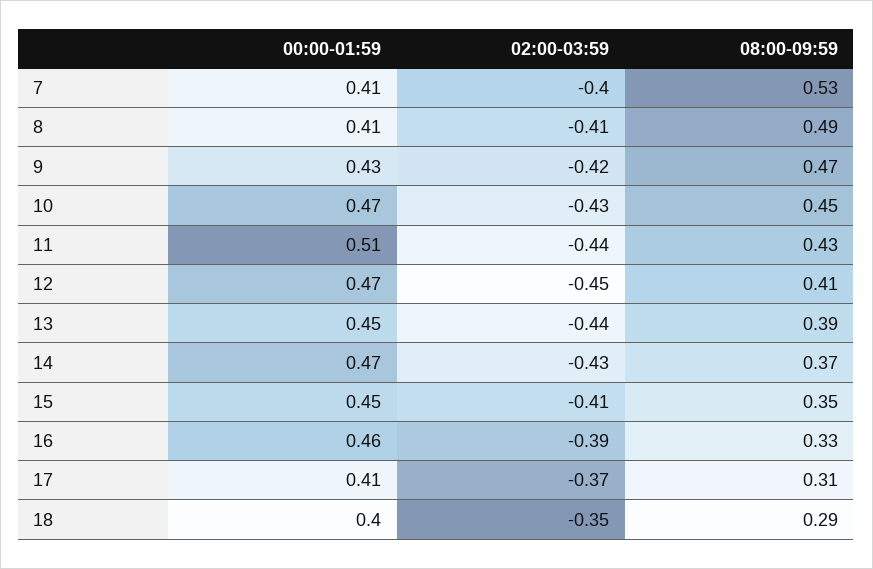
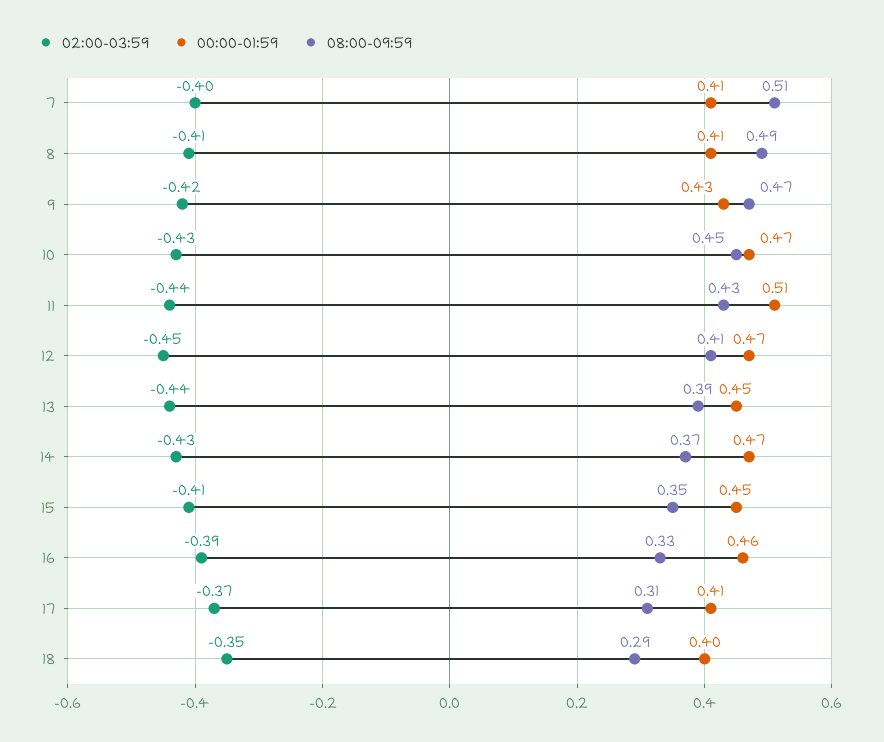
08:00-09:59, 7: 0.53 -> 0.51

